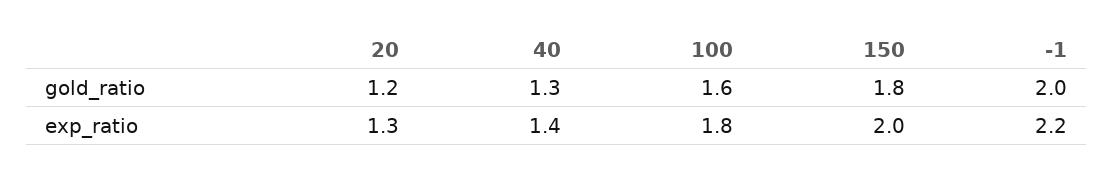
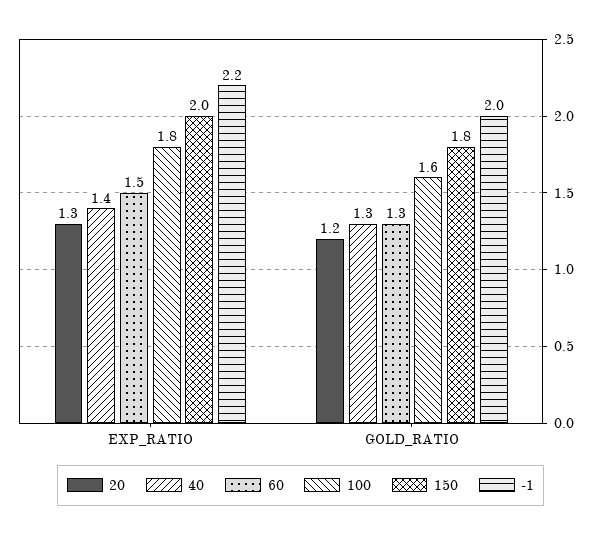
60, exp_ratio: none -> 1.5
60, gold_ratio: none -> 1.3

